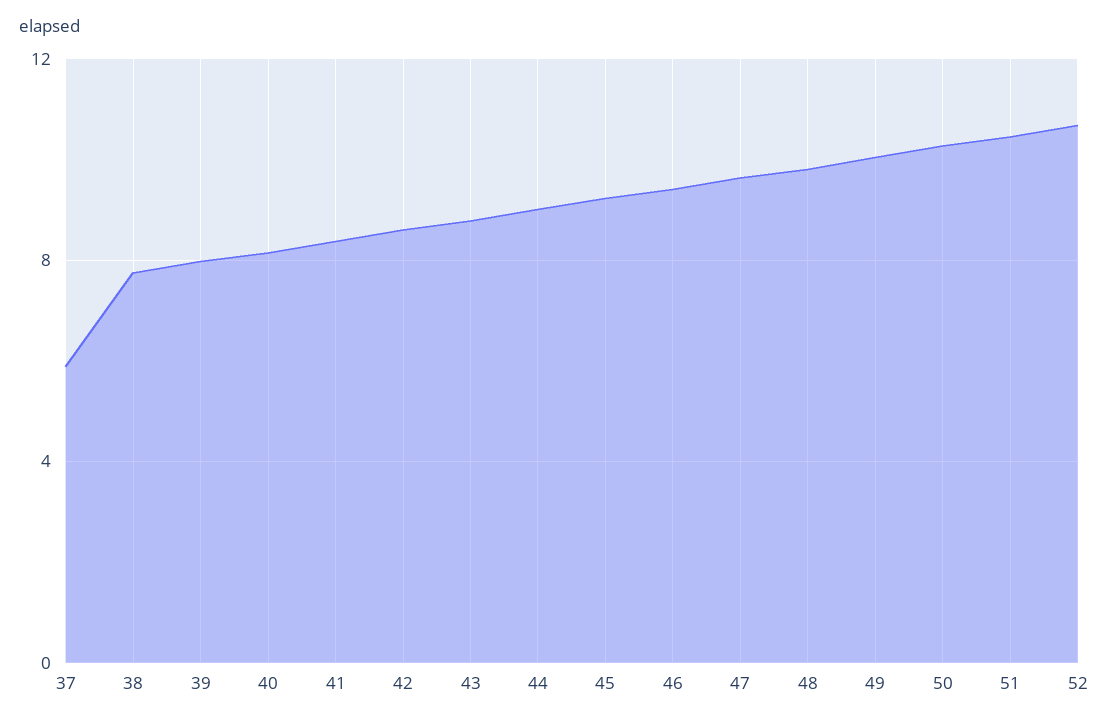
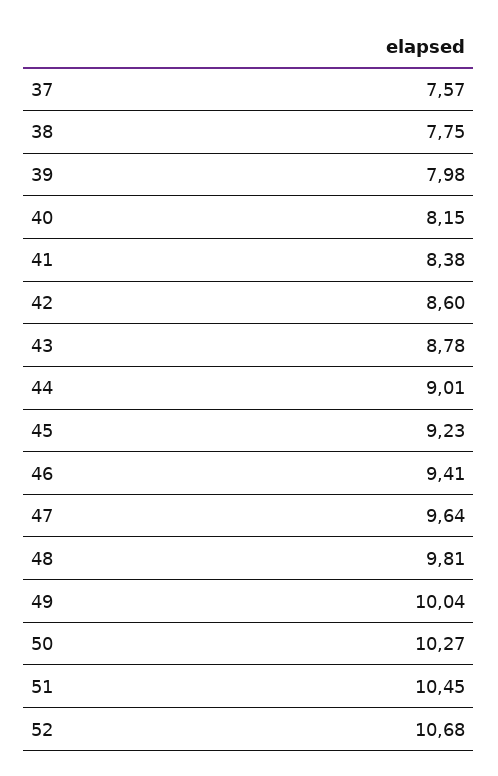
37: 6 -> 7.57

